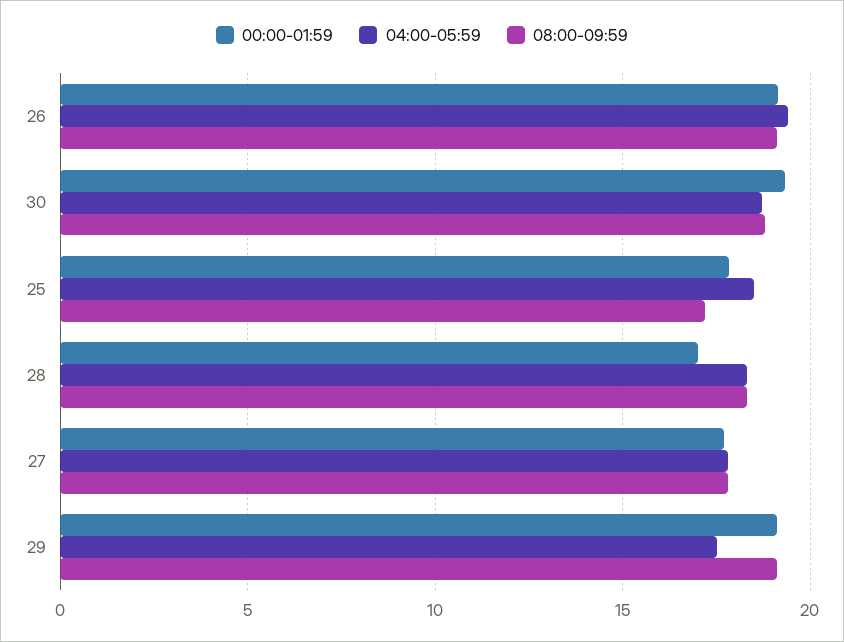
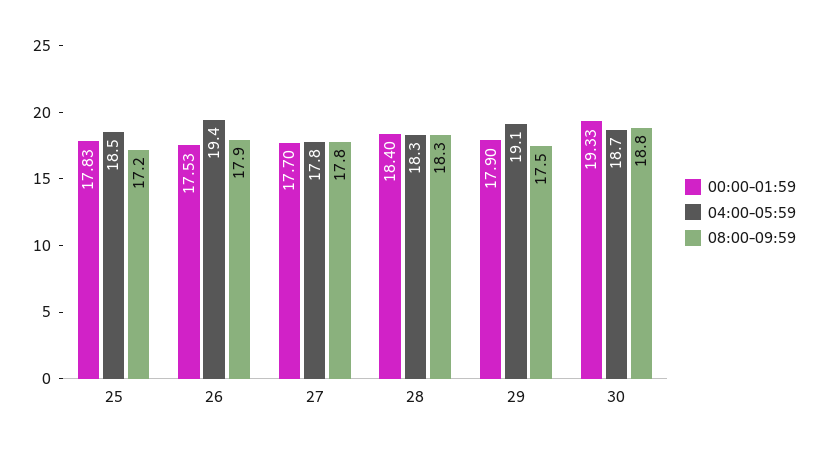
00:00-01:59, 26: 19 -> 17.53
08:00-09:59, 26: 19 -> 17.9
00:00-01:59, 28: 17 -> 18.4
00:00-01:59, 29: 19 -> 17.9
04:00-05:59, 29: 17.5 -> 19.1
08:00-09:59, 29: 19 -> 17.5

